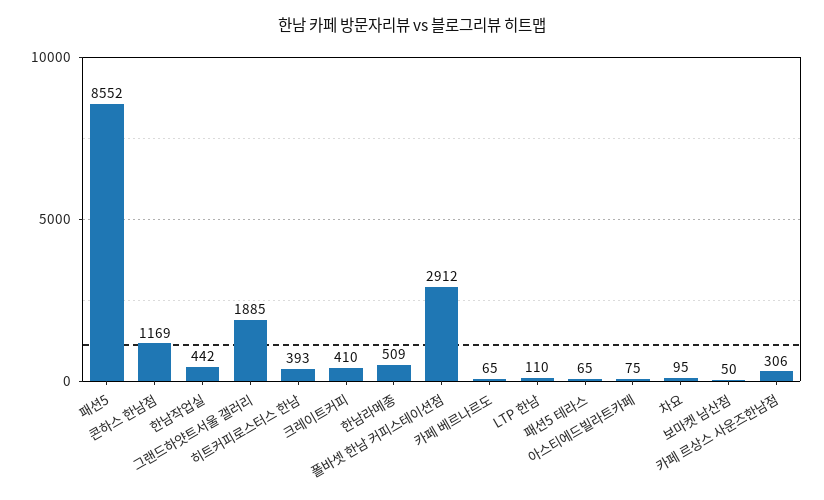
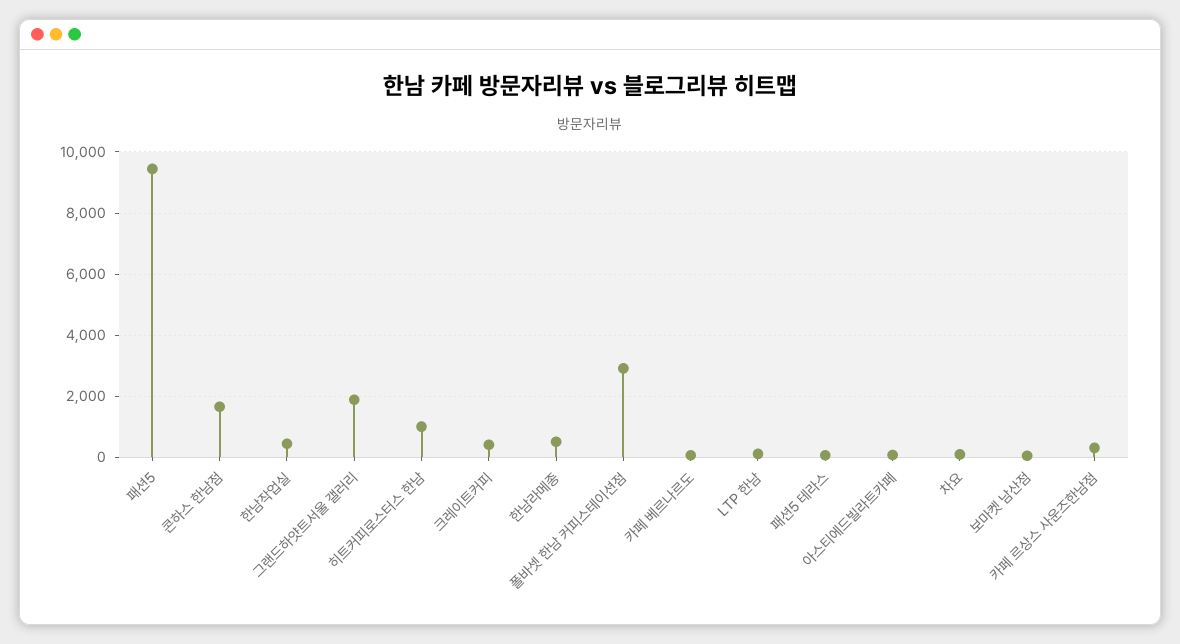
패션5: 8552 -> 9400
콘하스 한남점: 1169 -> 1600
히트커피로스터스 한남: 393 -> 1000

